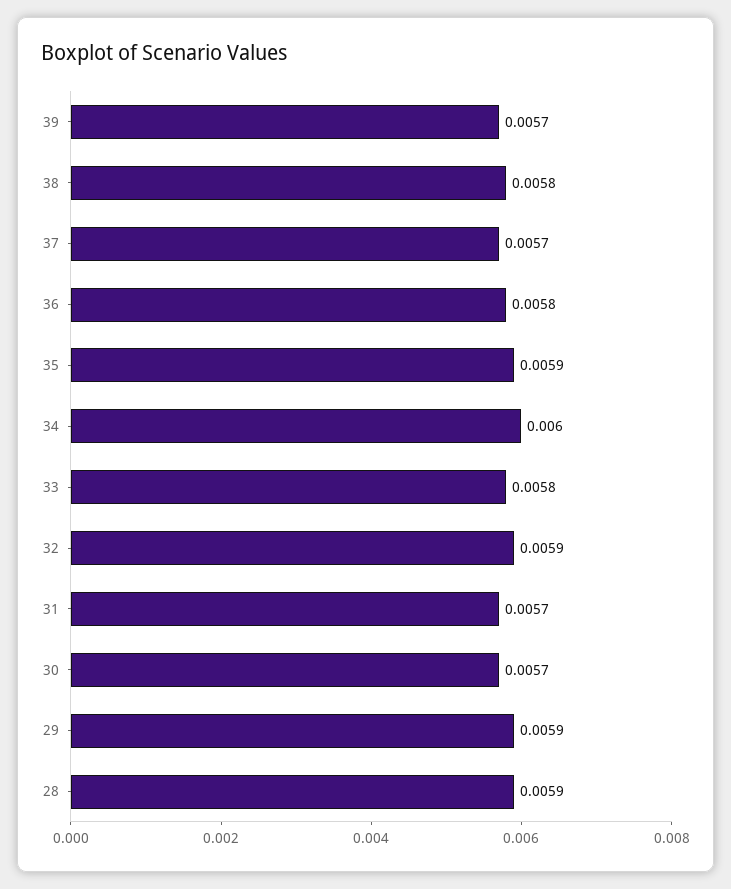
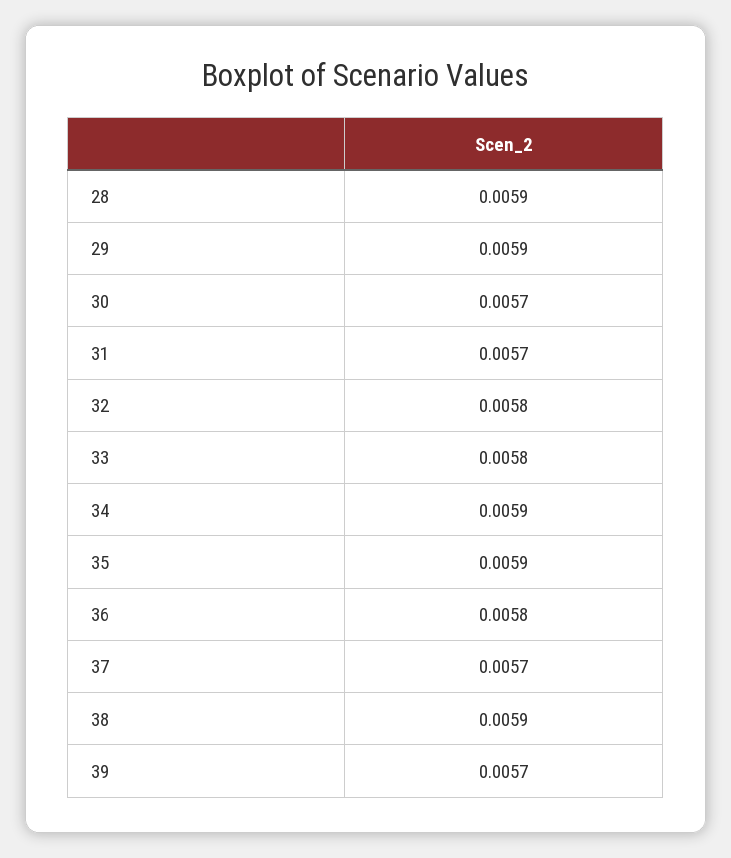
38: 0.0058 -> 0.0059
34: 0.006 -> 0.0059
32: 0.0059 -> 0.0058

